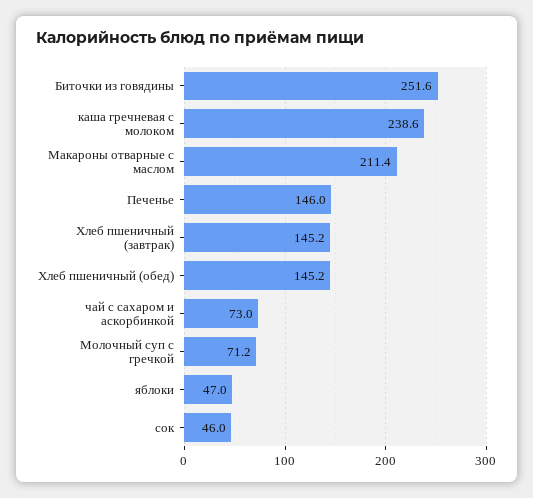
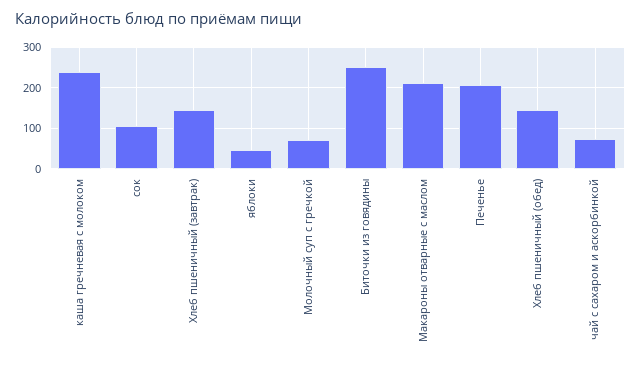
Печенье: 146 -> 200
сок: 46 -> 100

